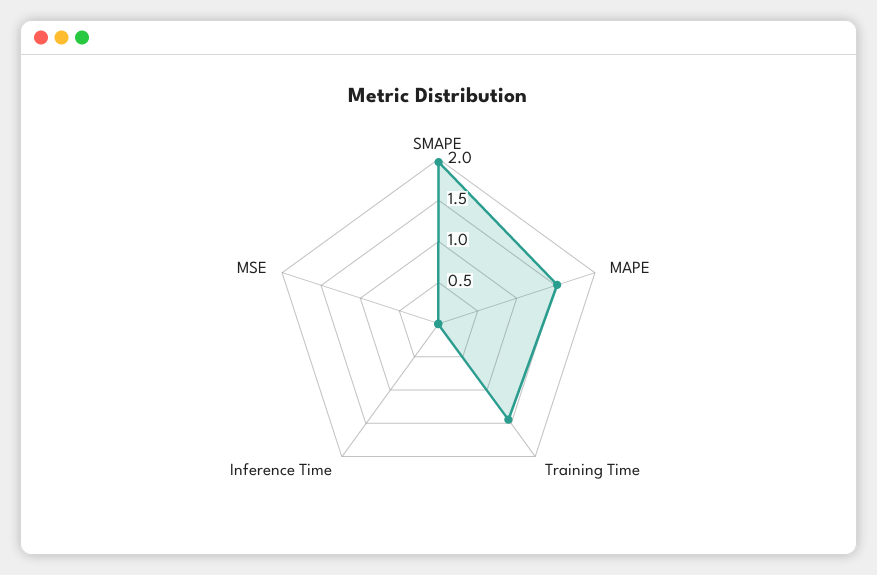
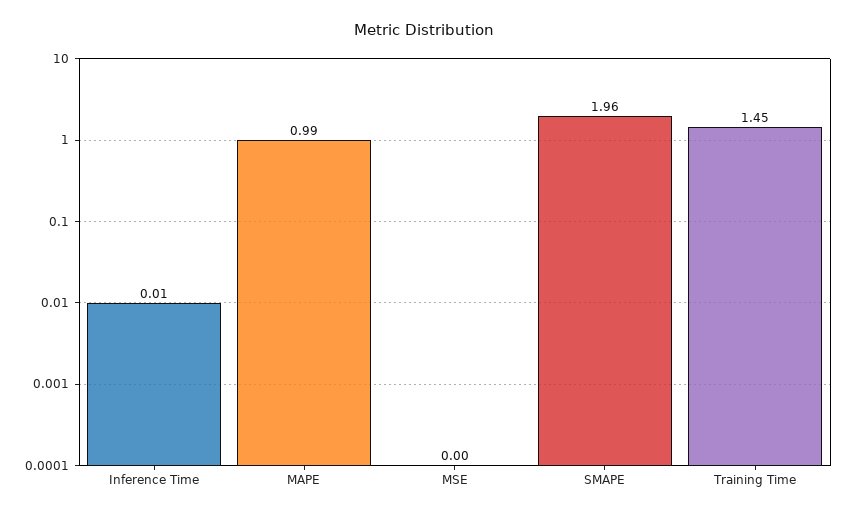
MAPE: 1.5 -> 0.99

